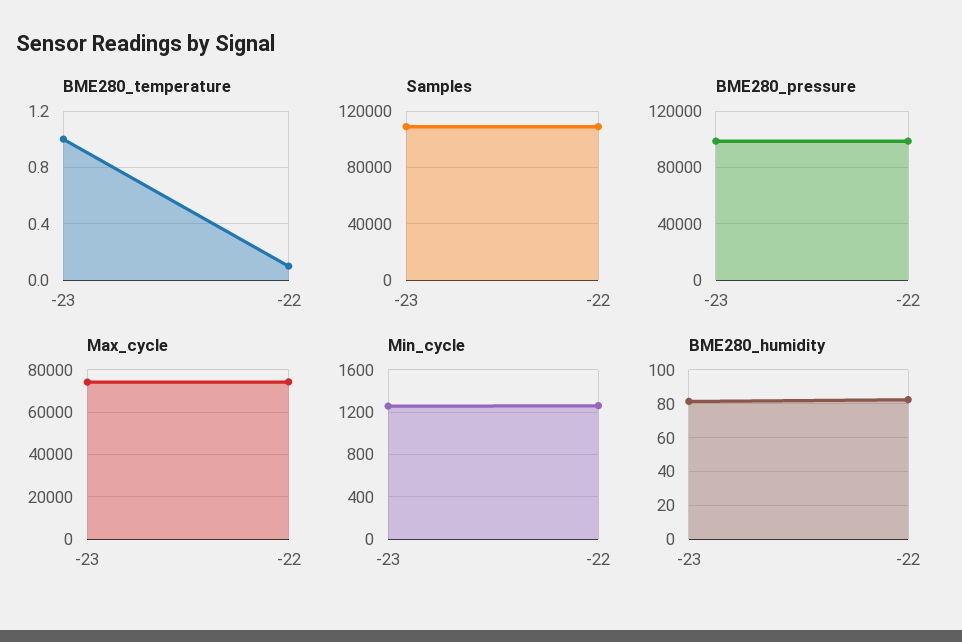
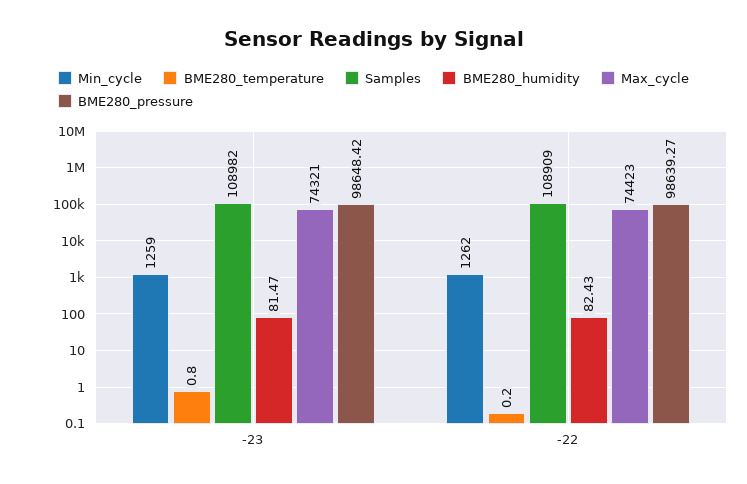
BME280_temperature, -23: 1 -> 0.8
BME280_temperature, -22: 0.1 -> 0.2

